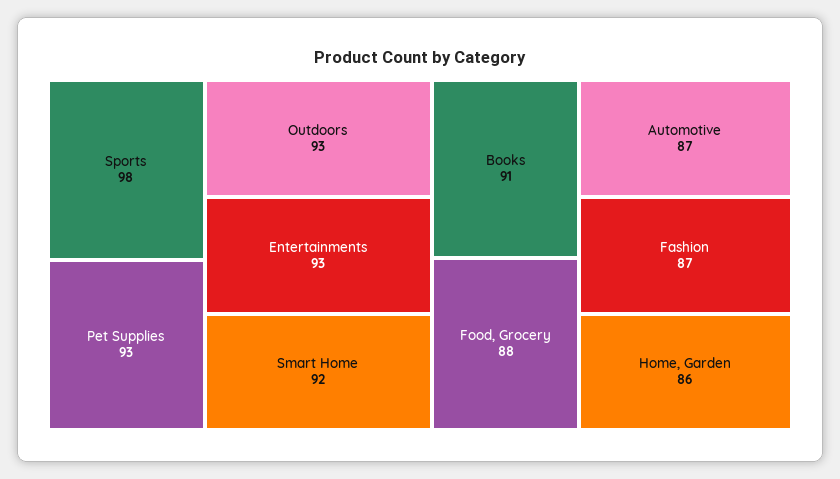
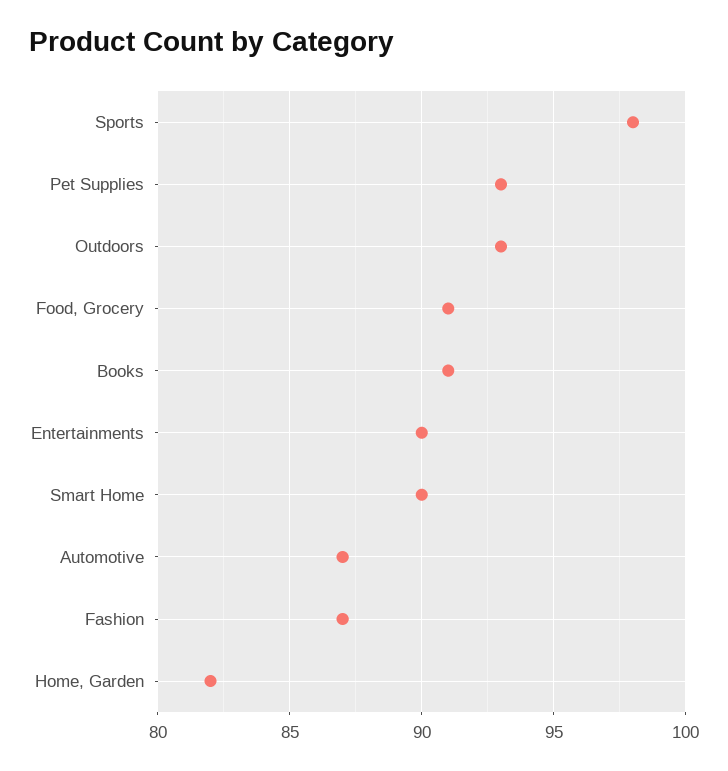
Entertainments: 93 -> 90
Smart Home: 92 -> 90
Food, Grocery: 88 -> 91
Home, Garden: 86 -> 82

